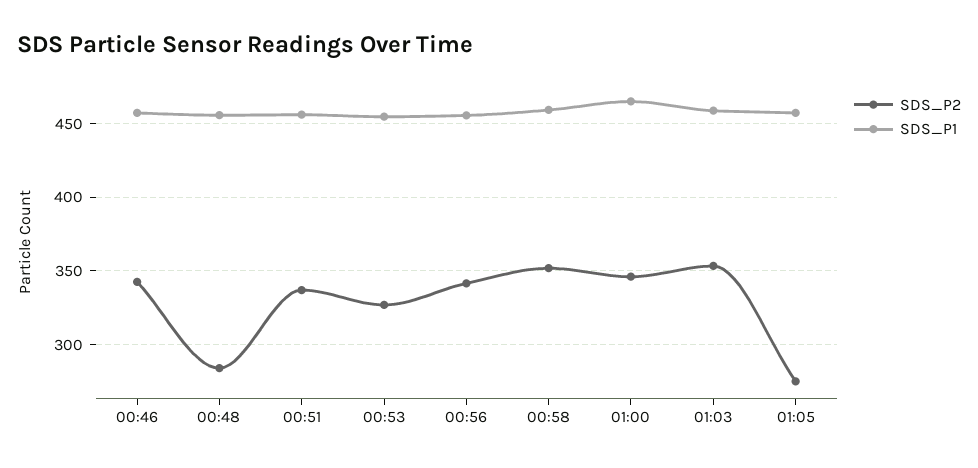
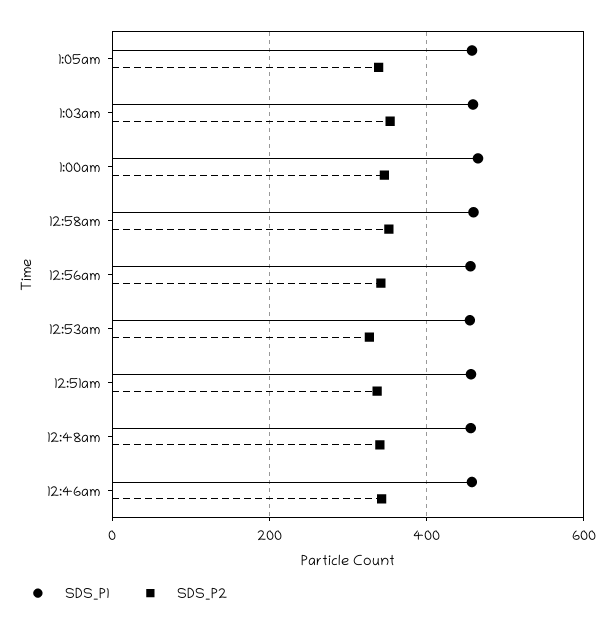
SDS_P2, 00:48: 285 -> 340
SDS_P2, 01:05: 275 -> 340

